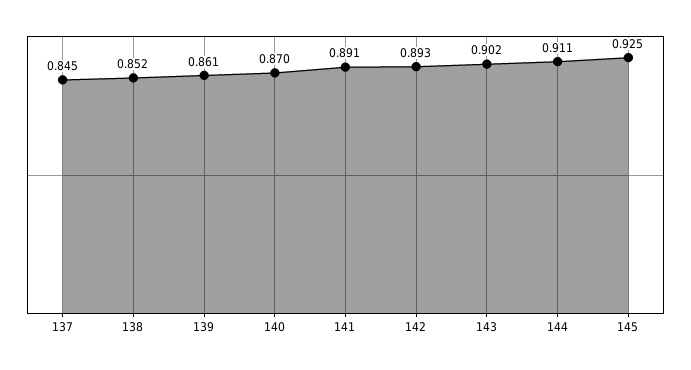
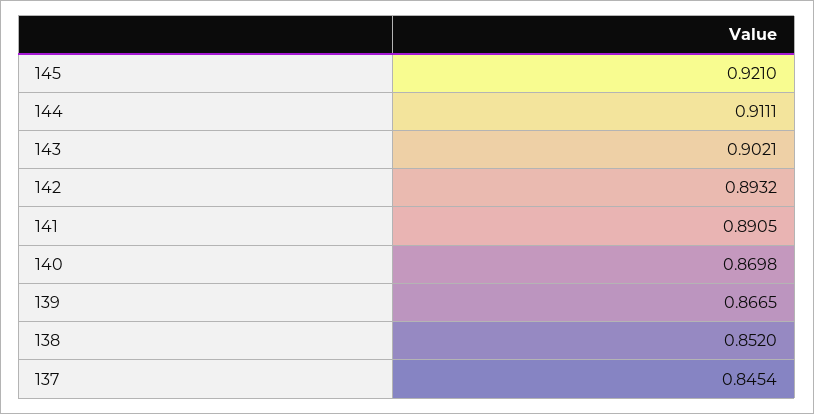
139: 0.861 -> 0.8665
145: 0.925 -> 0.921

